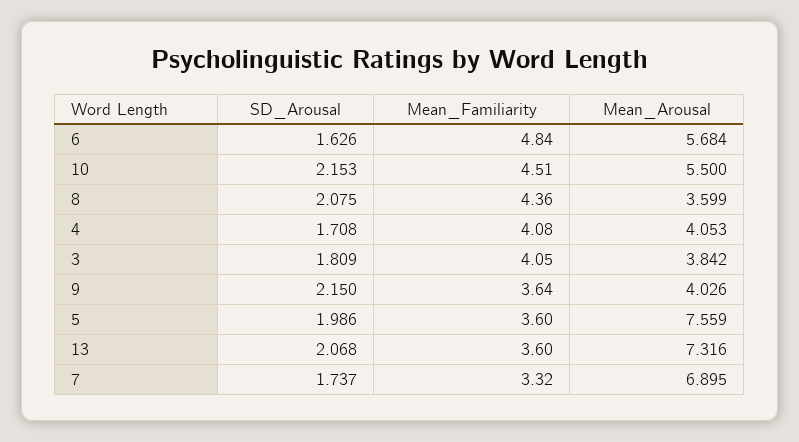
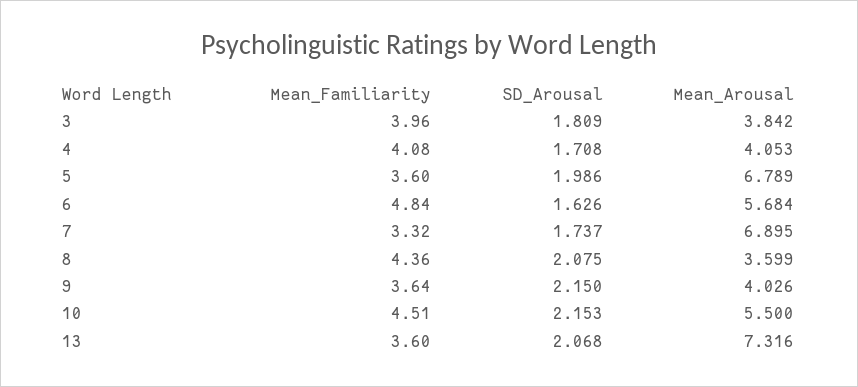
Mean_Familiarity, 3: 4.05 -> 3.96
Mean_Arousal, 5: 7.559 -> 6.789

